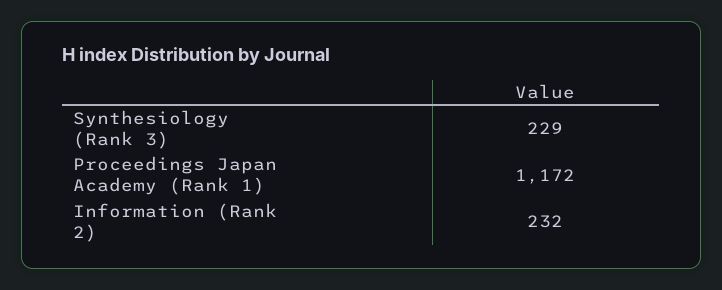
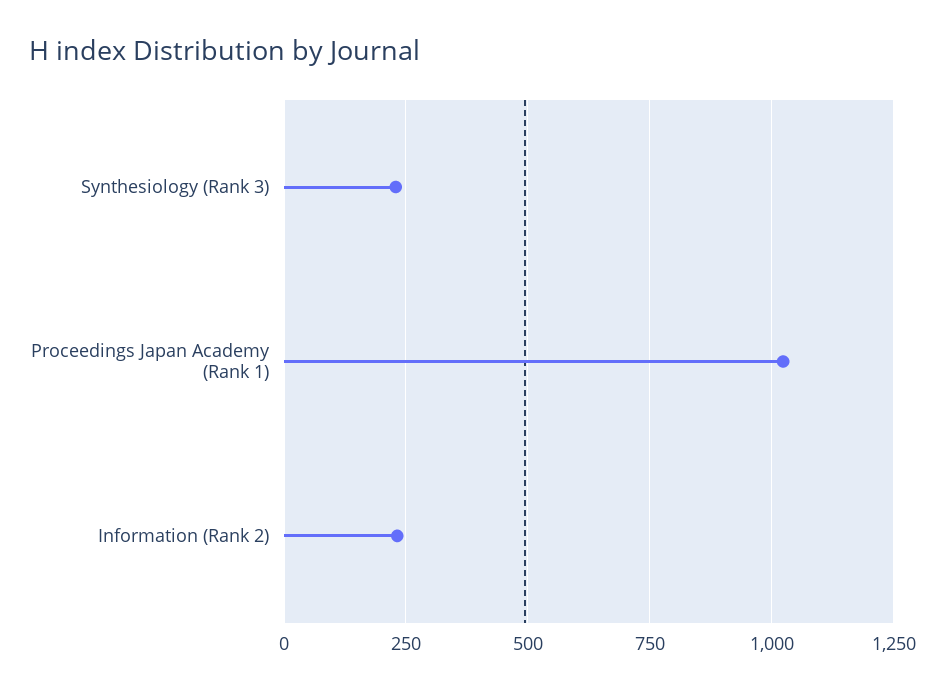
Proceedings Japan Academy (Rank 1): 1172 -> 1025

